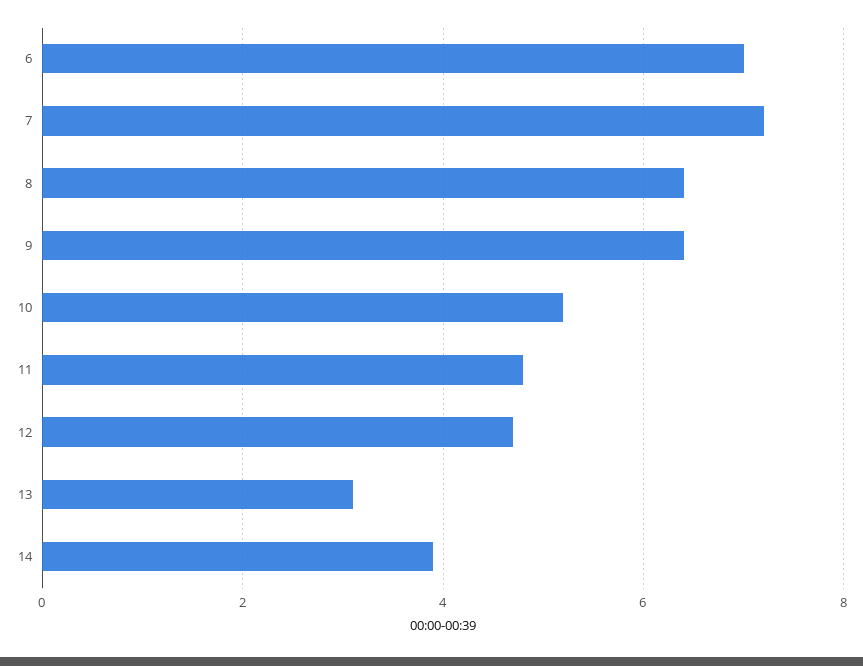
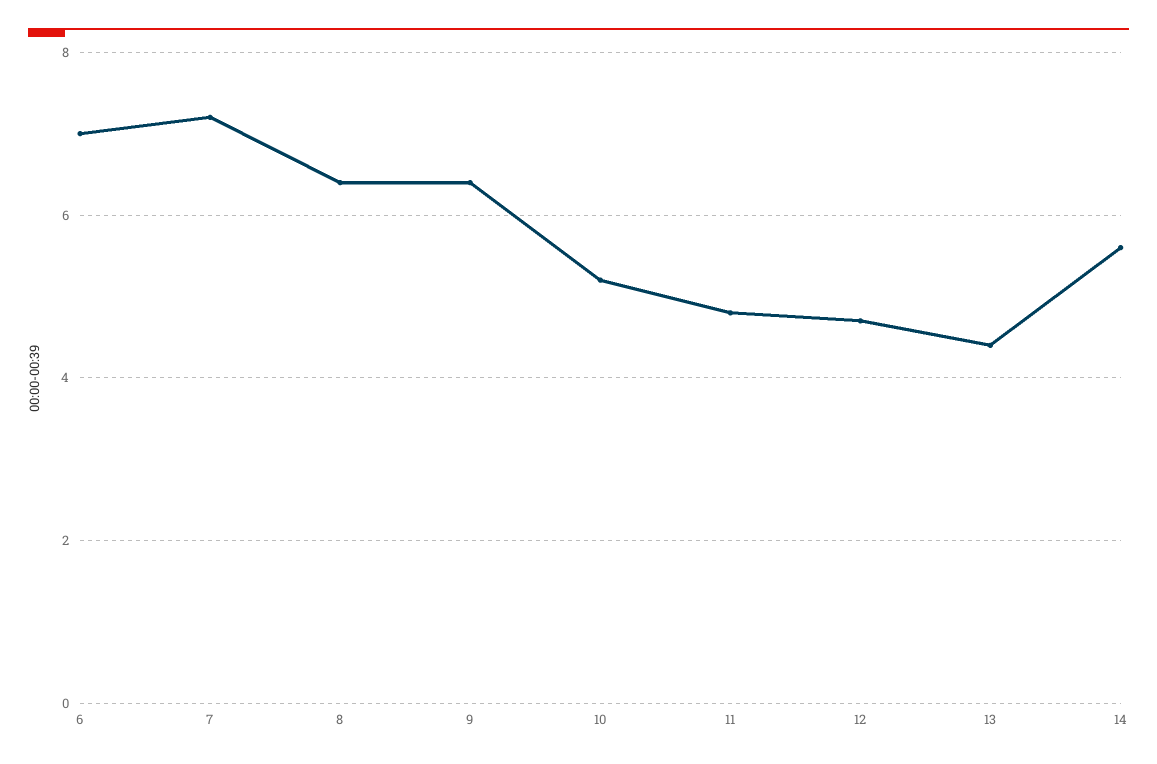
13: 3 -> 4.5
14: 4 -> 5.5

